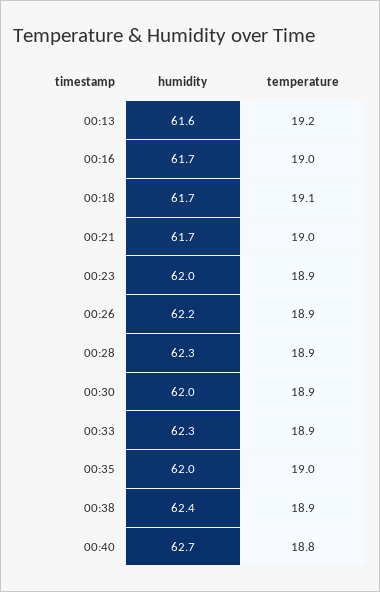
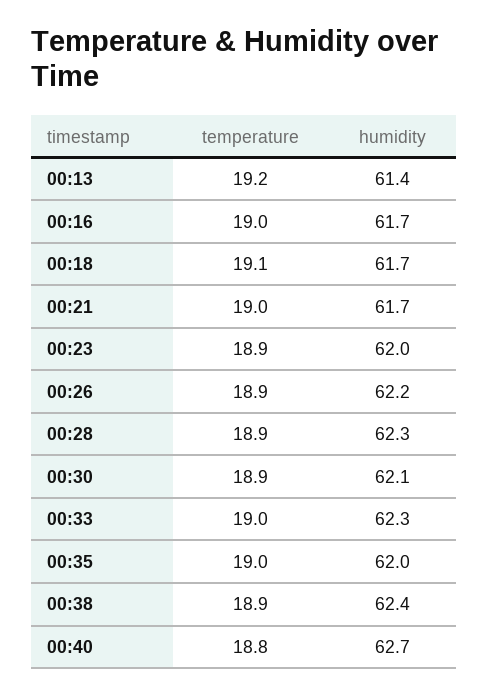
humidity, 00:13: 61.6 -> 61.4
humidity, 00:30: 62 -> 62.1
temperature, 00:33: 18.9 -> 19

